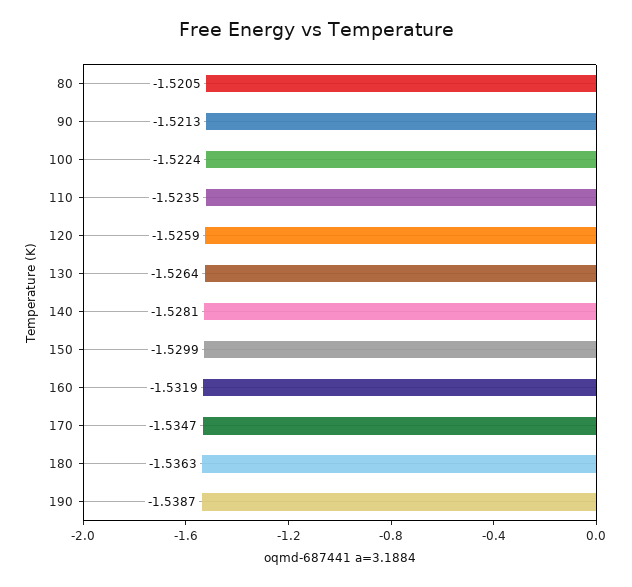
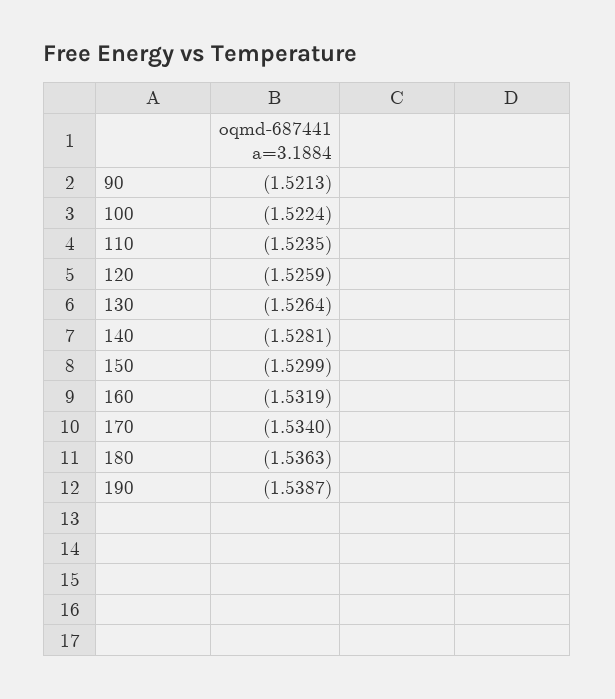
80: -1.5205 -> none
170: -1.5347 -> -1.534

